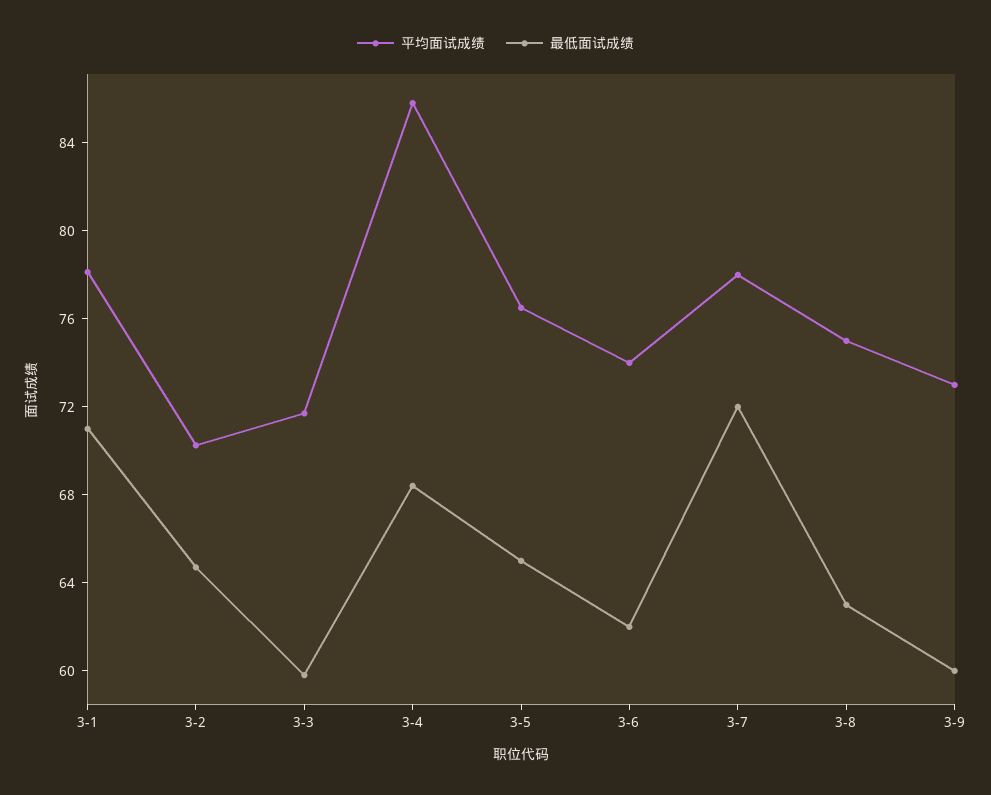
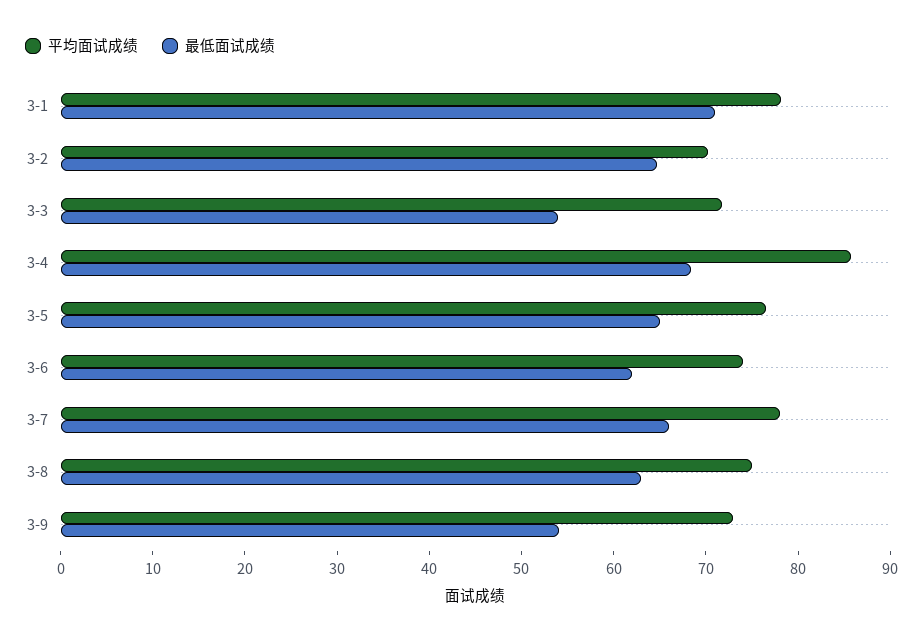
最低面试成绩, 3-3: 60 -> 54
最低面试成绩, 3-7: 72 -> 66
最低面试成绩, 3-9: 60 -> 54

